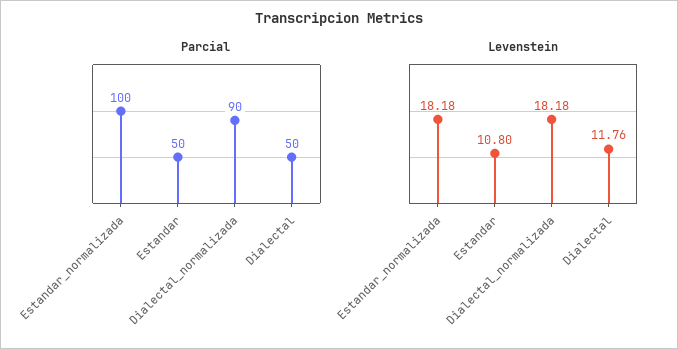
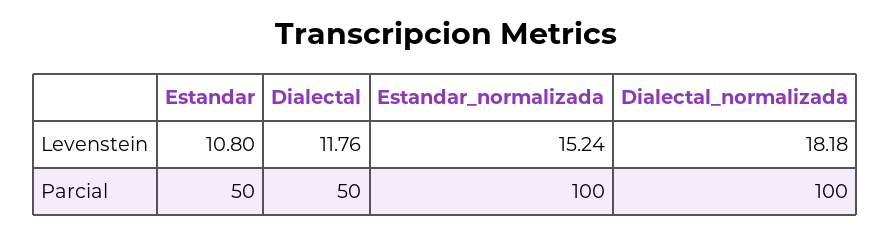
Parcial, Dialectal_normalizada: 90 -> 100
Levenstein, Estandar_normalizada: 18.18 -> 15.24

